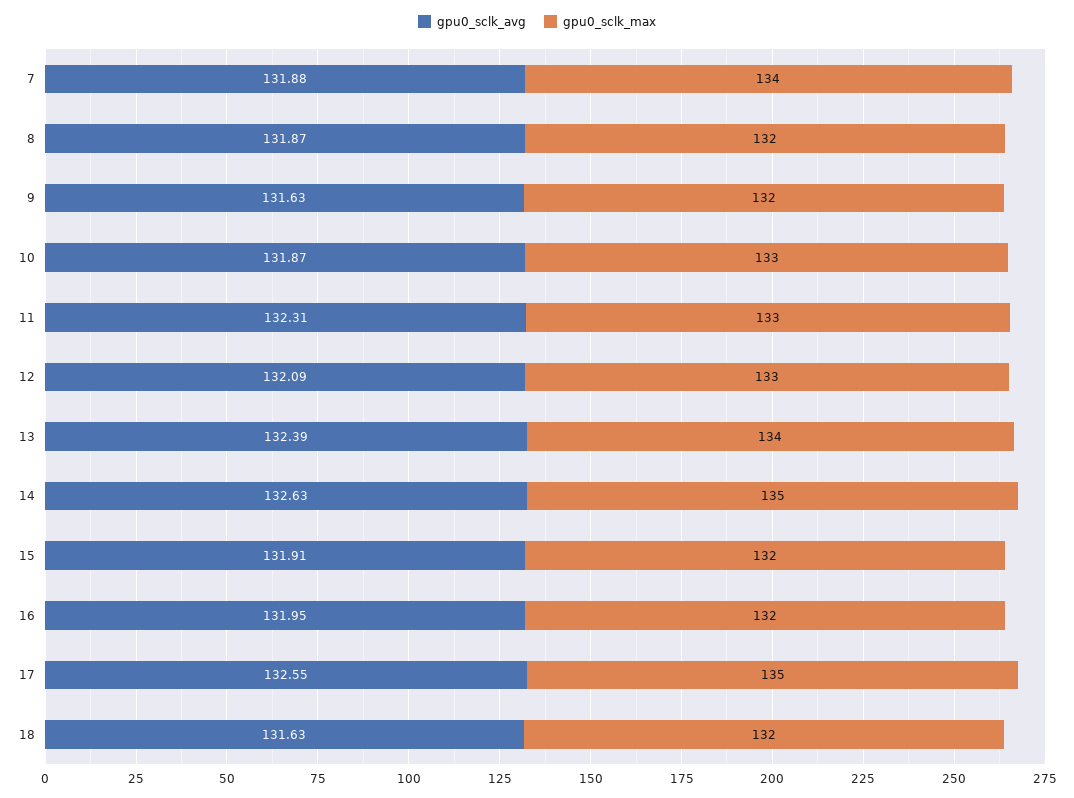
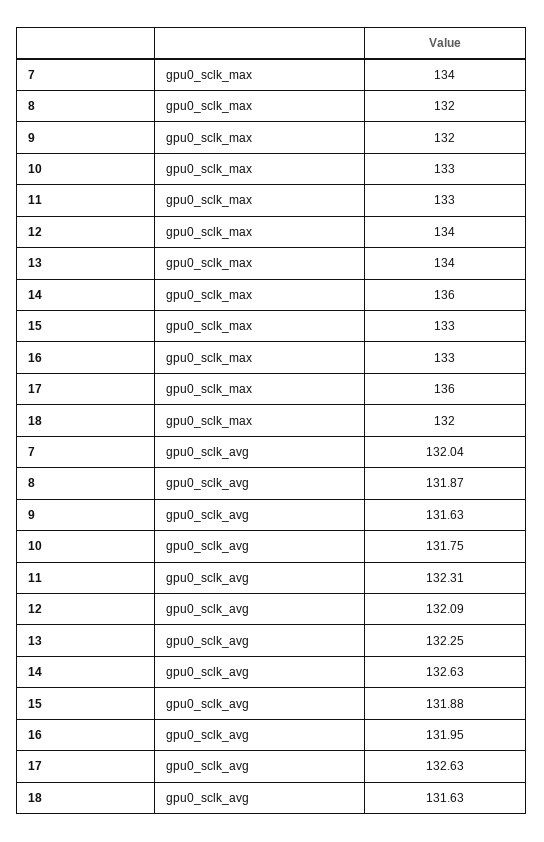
gpu0_sclk_avg, 7: 131.88 -> 132.04
gpu0_sclk_avg, 10: 131.87 -> 131.75
gpu0_sclk_max, 12: 133 -> 134
gpu0_sclk_avg, 13: 132.39 -> 132.25
gpu0_sclk_max, 14: 135 -> 136
gpu0_sclk_avg, 15: 131.91 -> 131.88
gpu0_sclk_max, 15: 132 -> 133
gpu0_sclk_max, 16: 132 -> 133
gpu0_sclk_avg, 17: 132.55 -> 132.63
gpu0_sclk_max, 17: 135 -> 136

